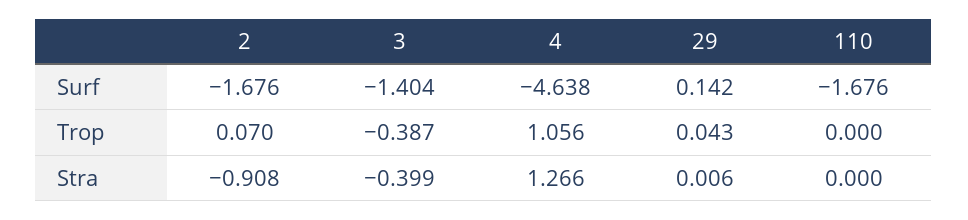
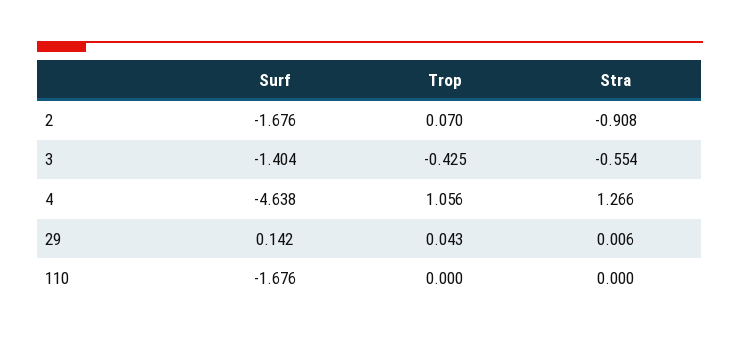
3, Trop: -0.387 -> -0.425
3, Stra: -0.399 -> -0.554

